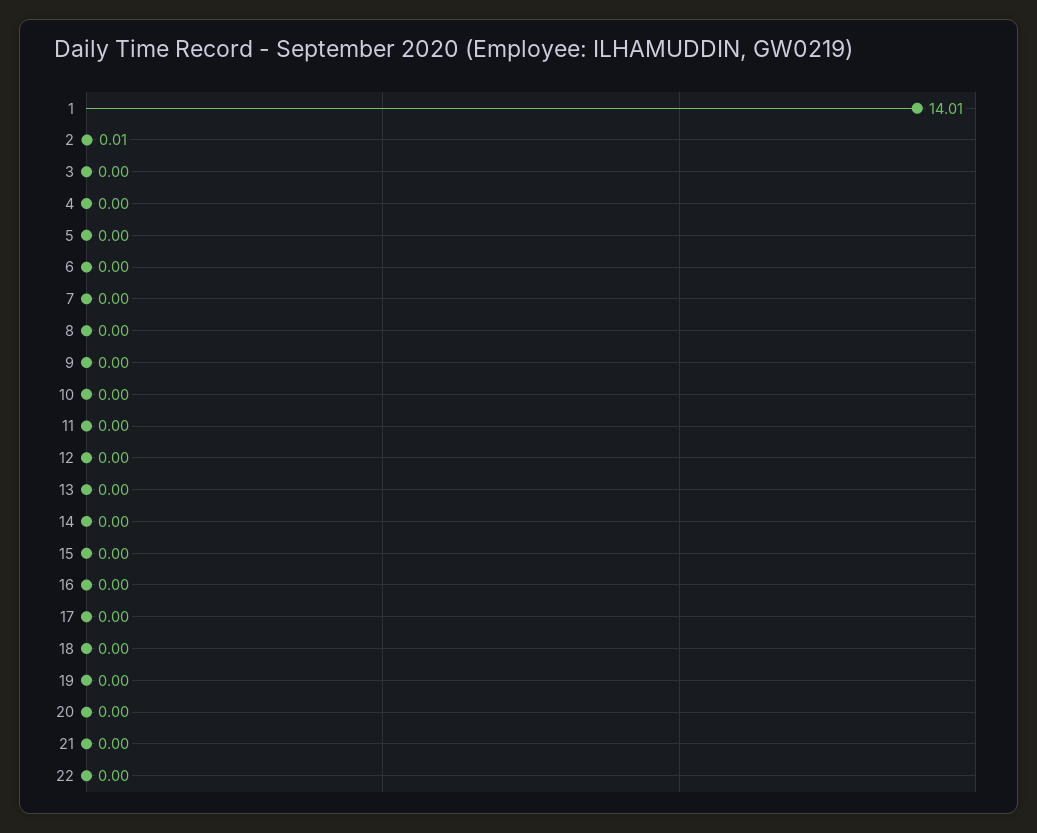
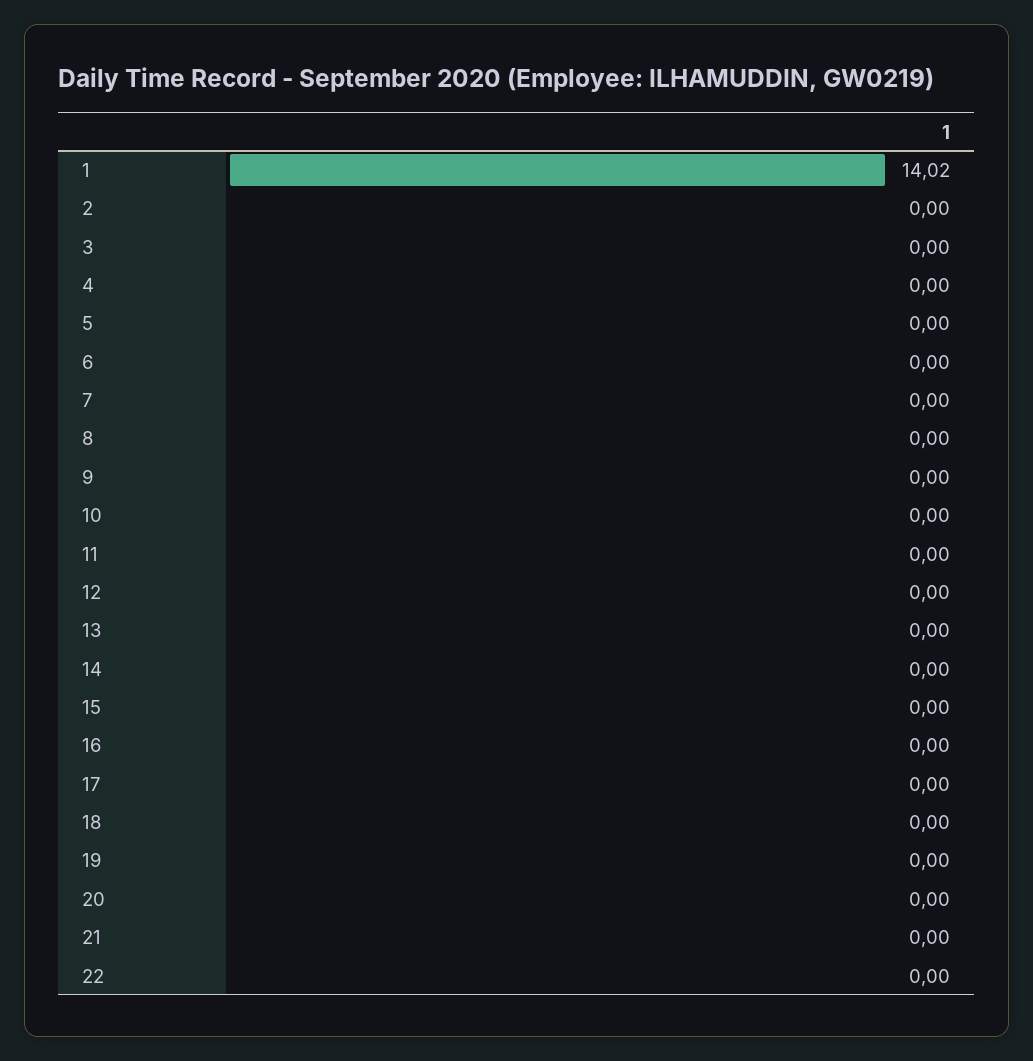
1: 14.01 -> 14.02
2: 0.01 -> 0

